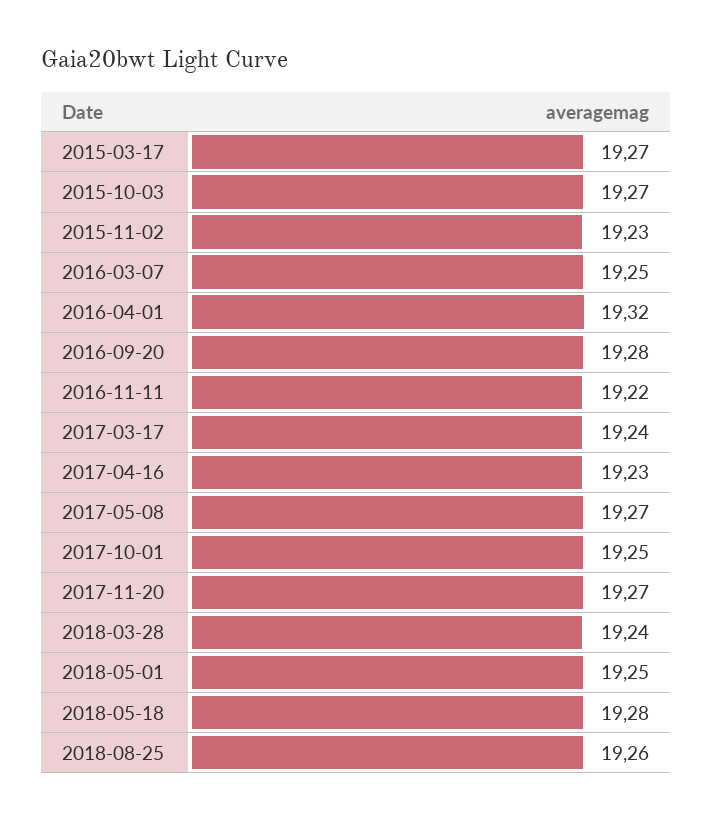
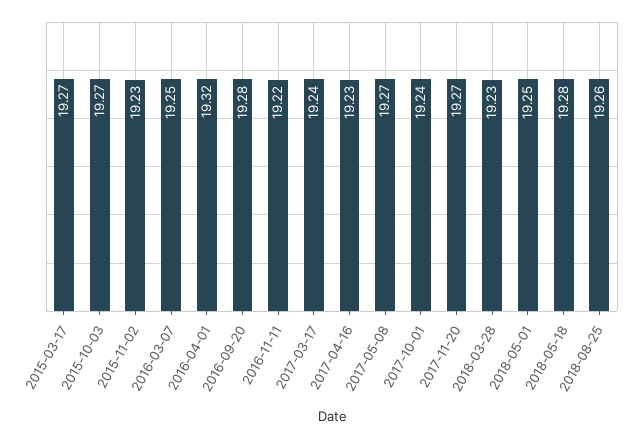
2017-10-01: 19.25 -> 19.24
2018-03-28: 19.24 -> 19.23

